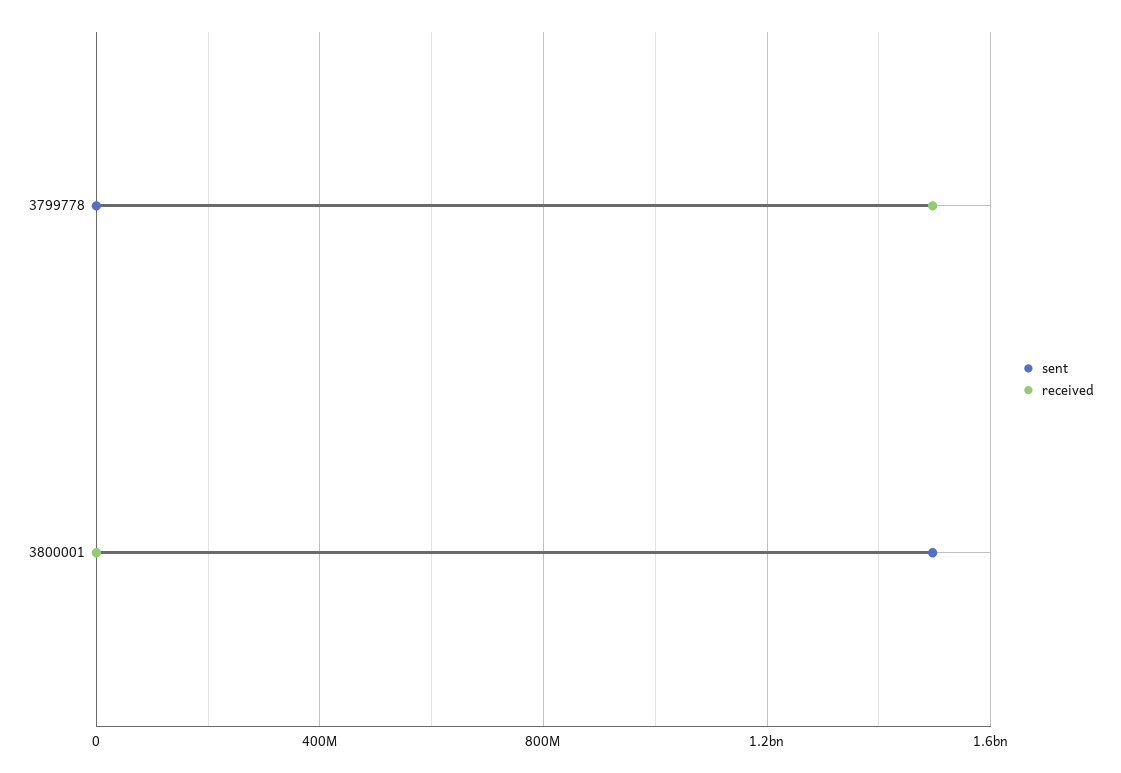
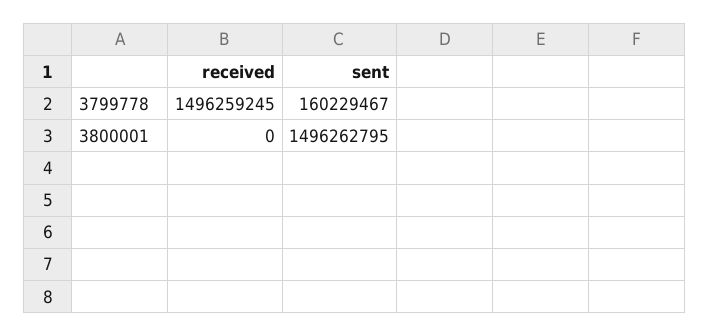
sent, 3799778: 0 -> 160229467

